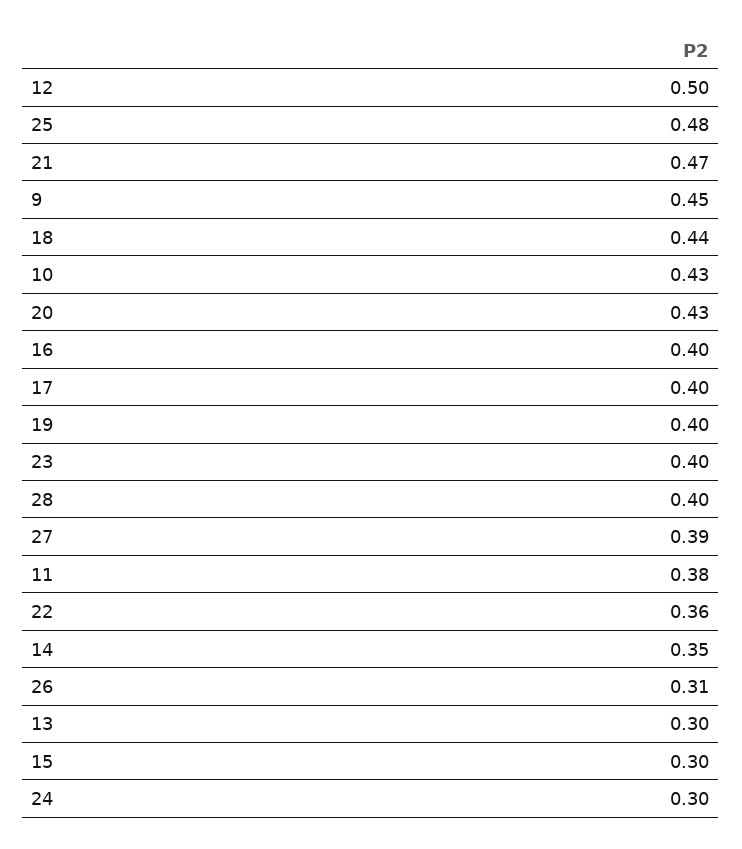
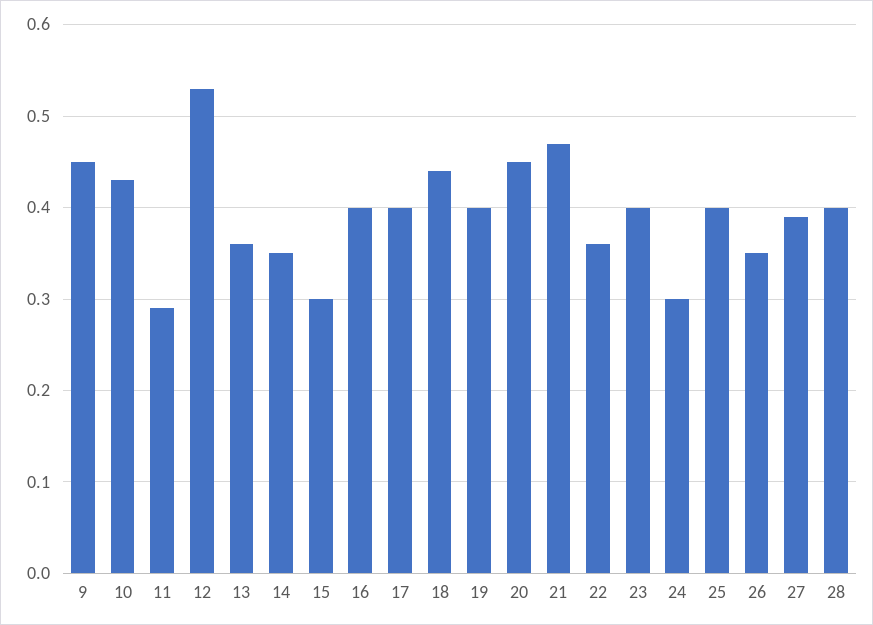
12: 0.5 -> 0.53
25: 0.48 -> 0.4
20: 0.43 -> 0.45
11: 0.38 -> 0.29
26: 0.31 -> 0.35
13: 0.3 -> 0.36

